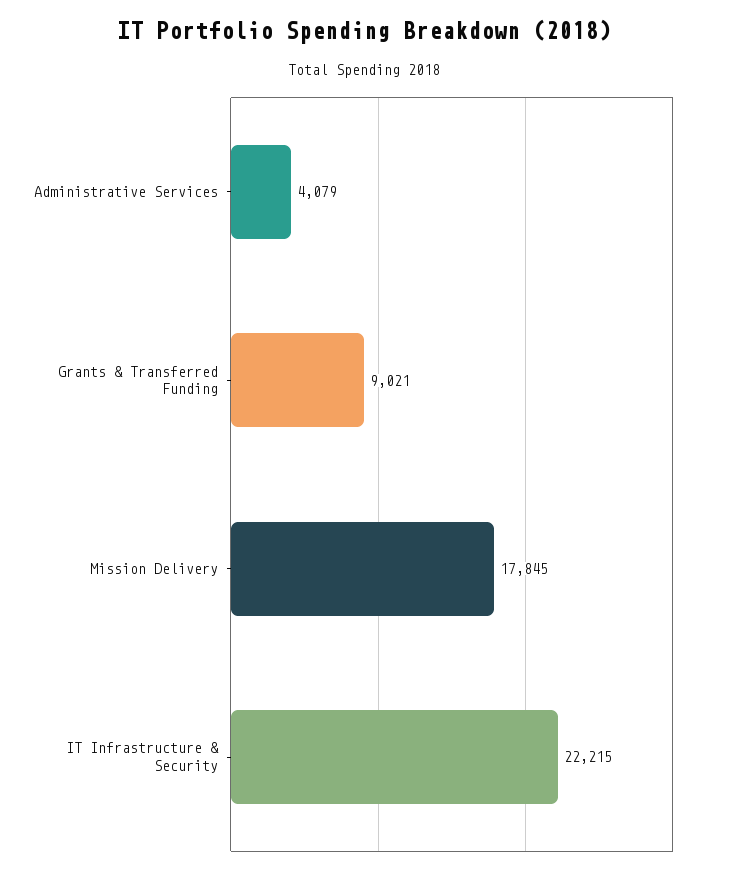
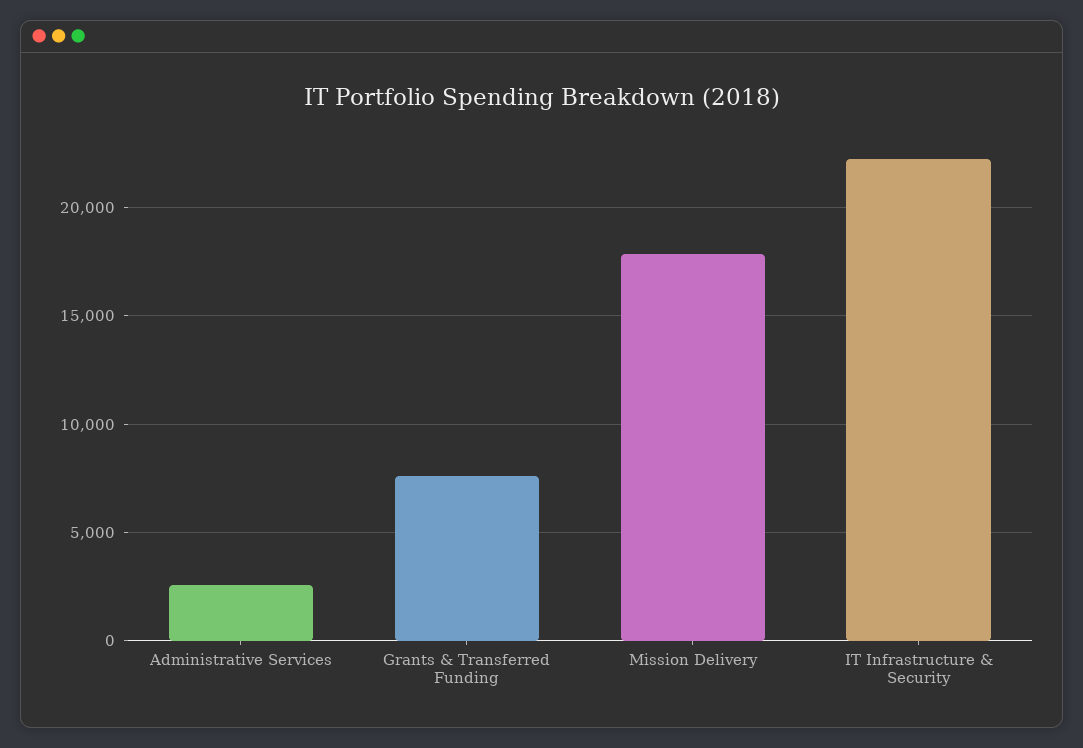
Administrative Services: 4079 -> 2500
Grants & Transferred Funding: 9021 -> 7500

